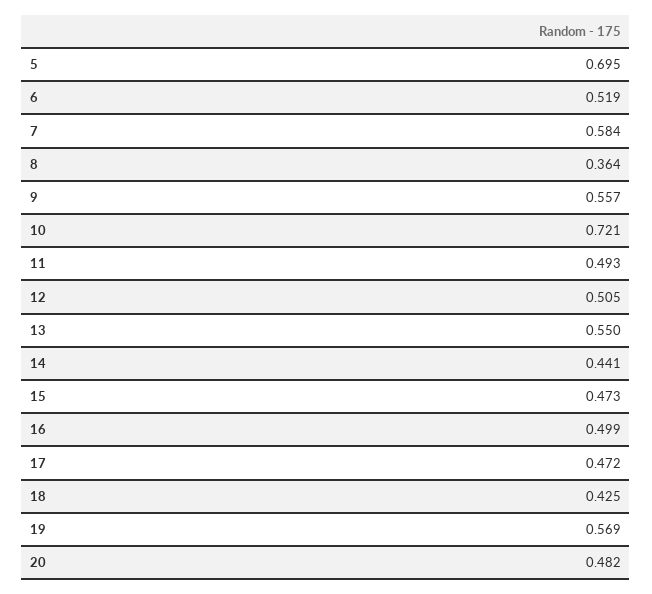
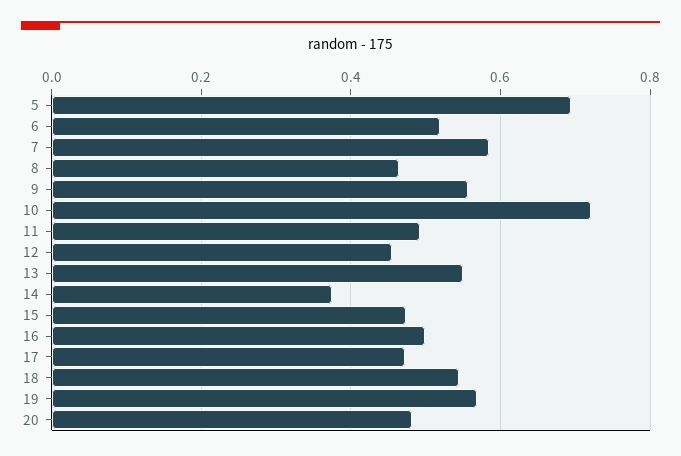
8: 0.364 -> 0.46
12: 0.505 -> 0.46
14: 0.441 -> 0.38
18: 0.425 -> 0.54

